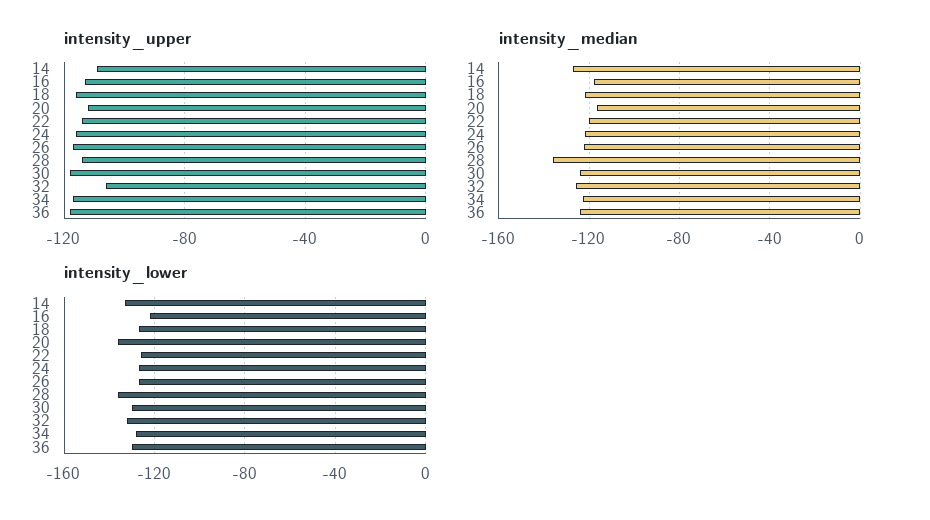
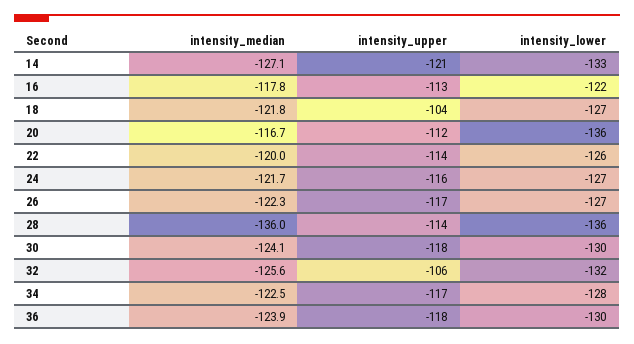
intensity_upper, 14: -110 -> -121
intensity_upper, 18: -115 -> -104

